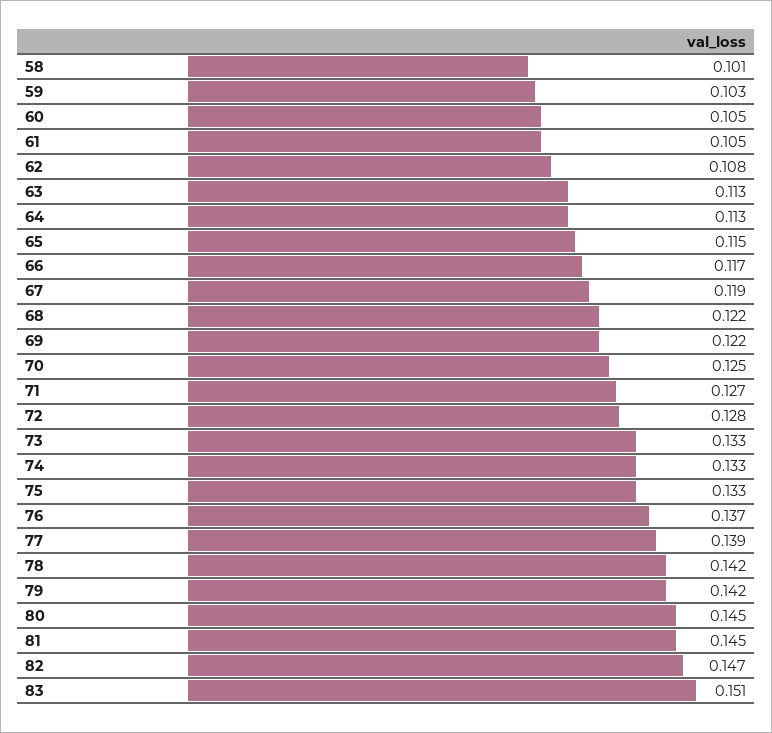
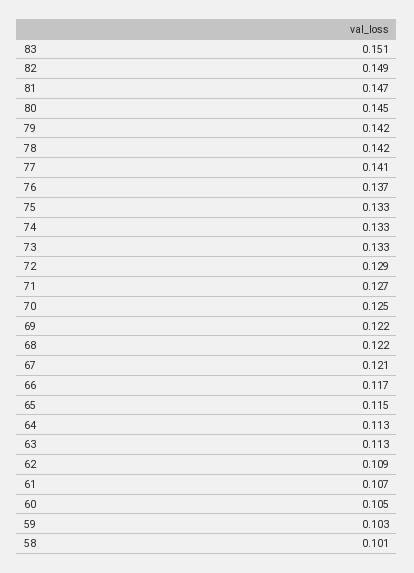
61: 0.105 -> 0.107
62: 0.108 -> 0.109
67: 0.119 -> 0.121
72: 0.128 -> 0.129
77: 0.139 -> 0.141
81: 0.145 -> 0.147
82: 0.147 -> 0.149

